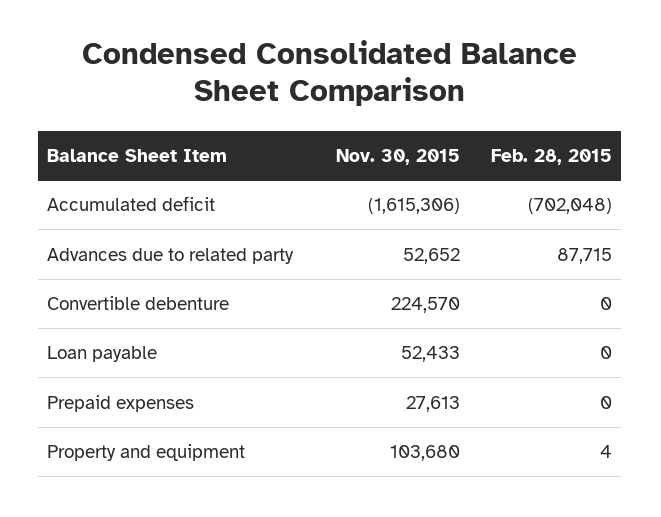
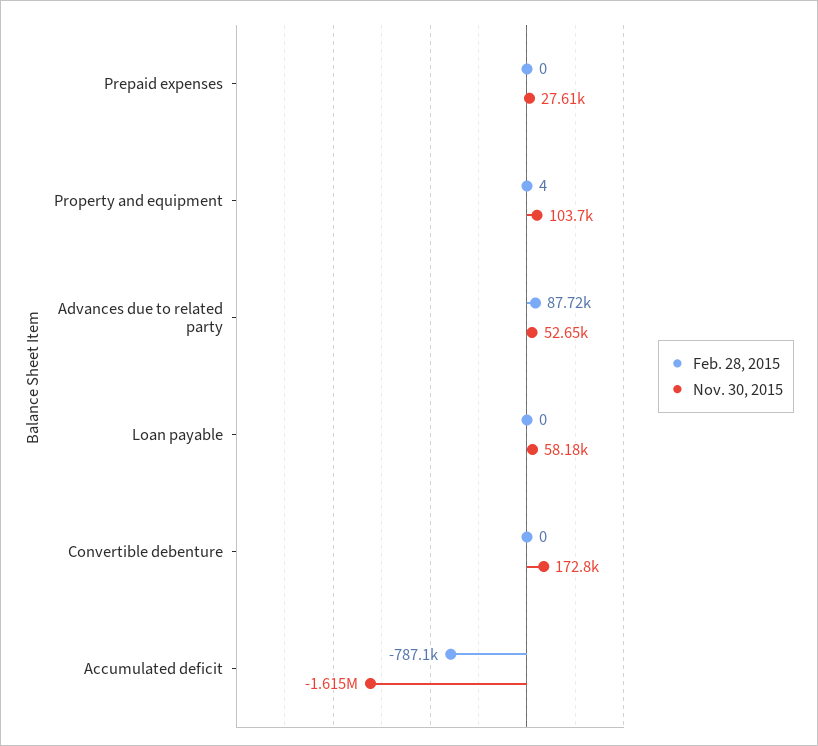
Feb. 28, 2015, Accumulated deficit: -702048 -> -787100
Nov. 30, 2015, Convertible debenture: 224570 -> 172800
Nov. 30, 2015, Loan payable: 52433 -> 58180

